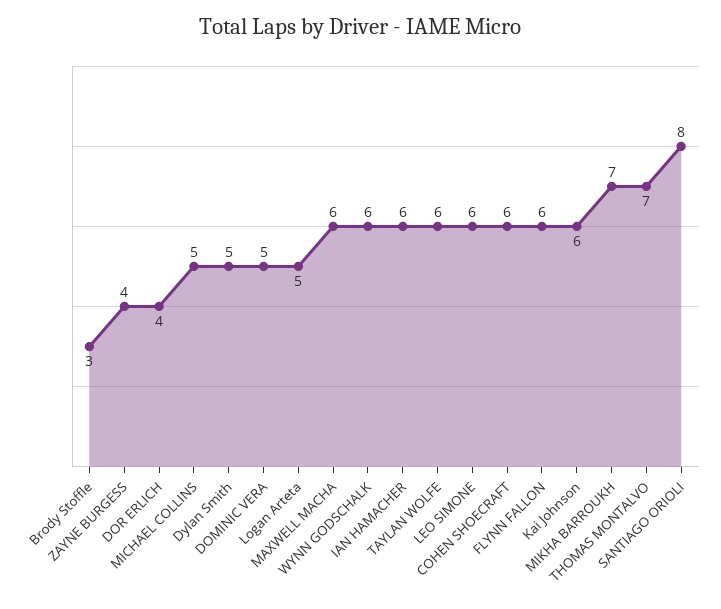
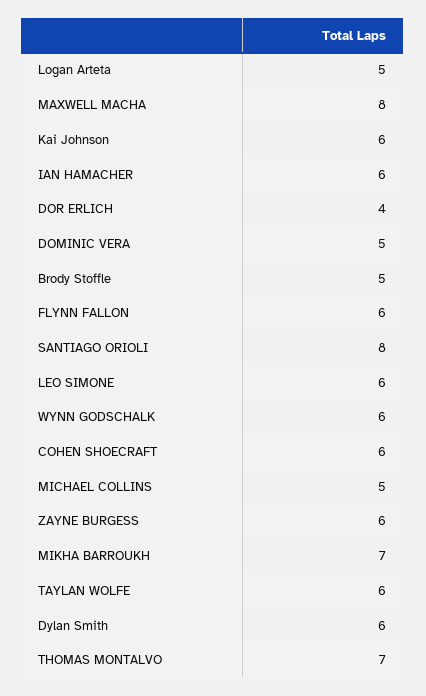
Brody Stoffle: 3 -> 5
ZAYNE BURGESS: 4 -> 6
Dylan Smith: 5 -> 6
MAXWELL MACHA: 6 -> 8

